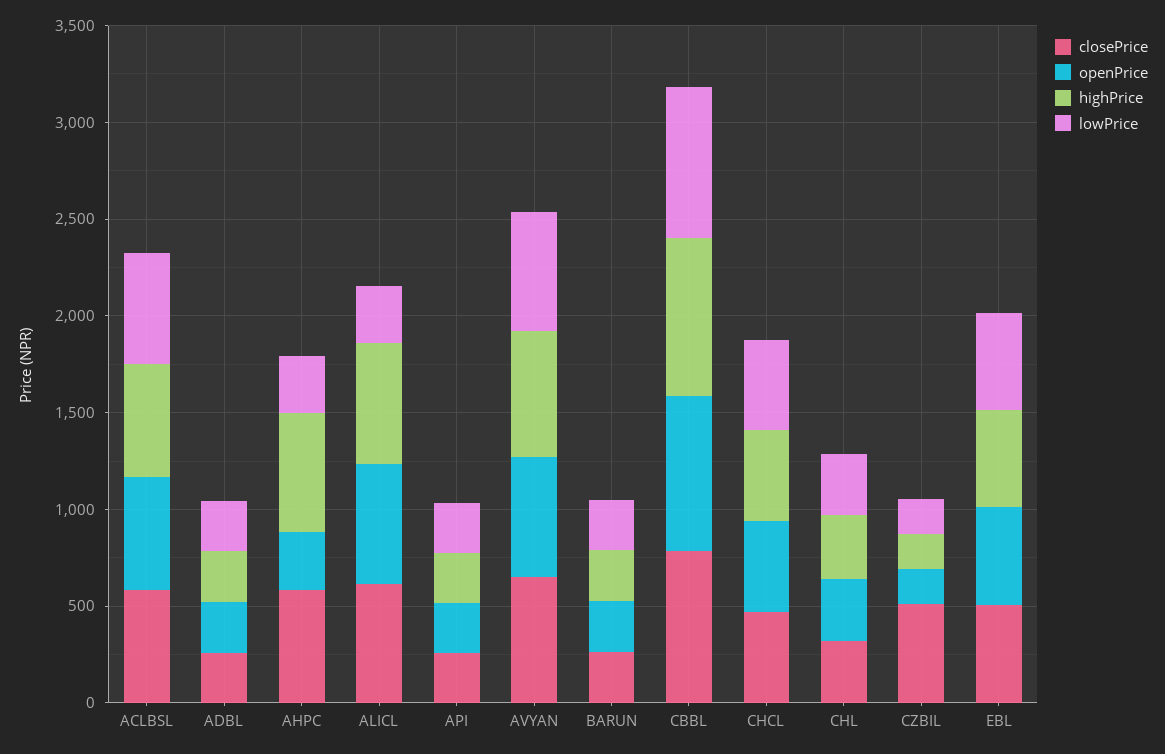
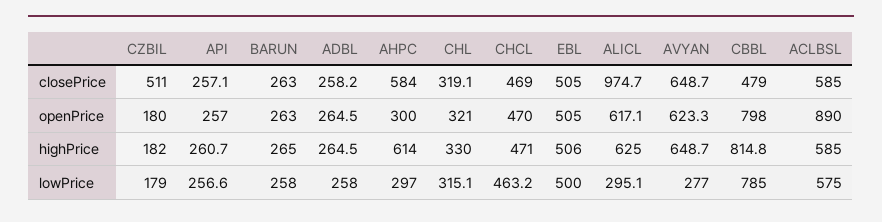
openPrice, ACLBSL: 600 -> 890
closePrice, ALICL: 600 -> 974.7
lowPrice, AVYAN: 600 -> 277
closePrice, CBBL: 800 -> 479

